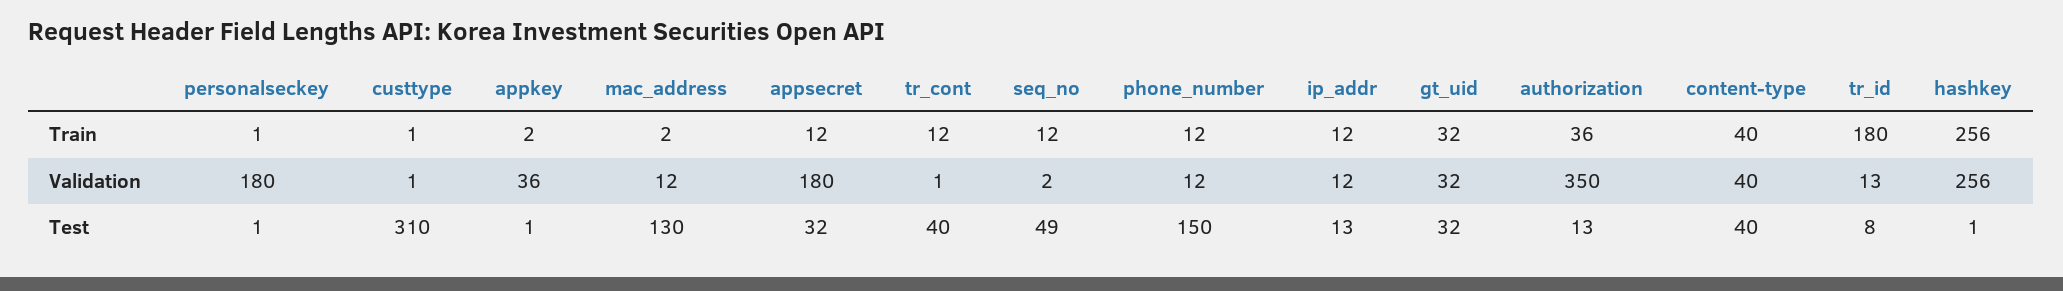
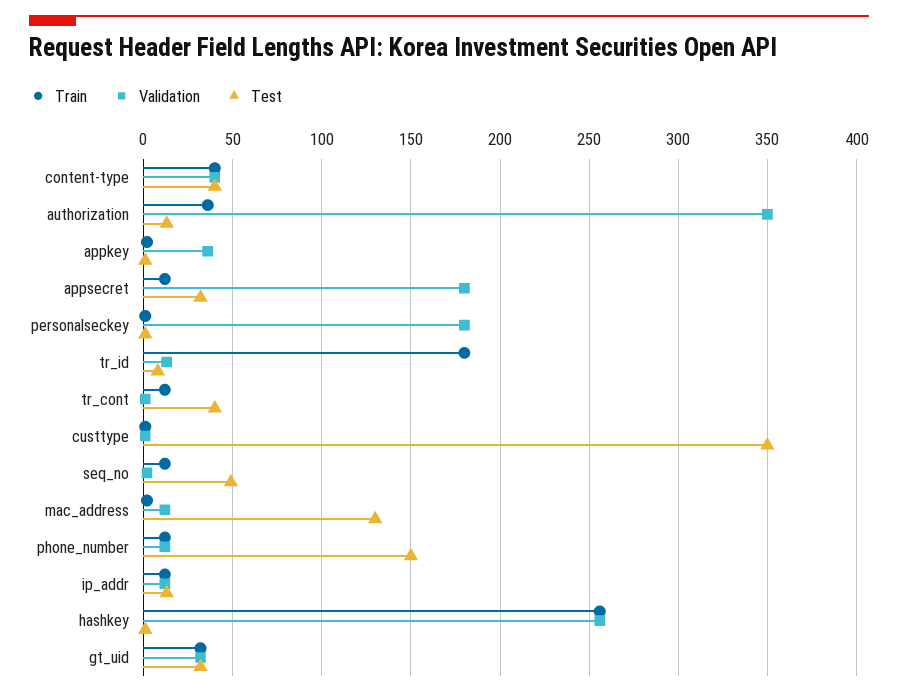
Test, custtype: 310 -> 350

